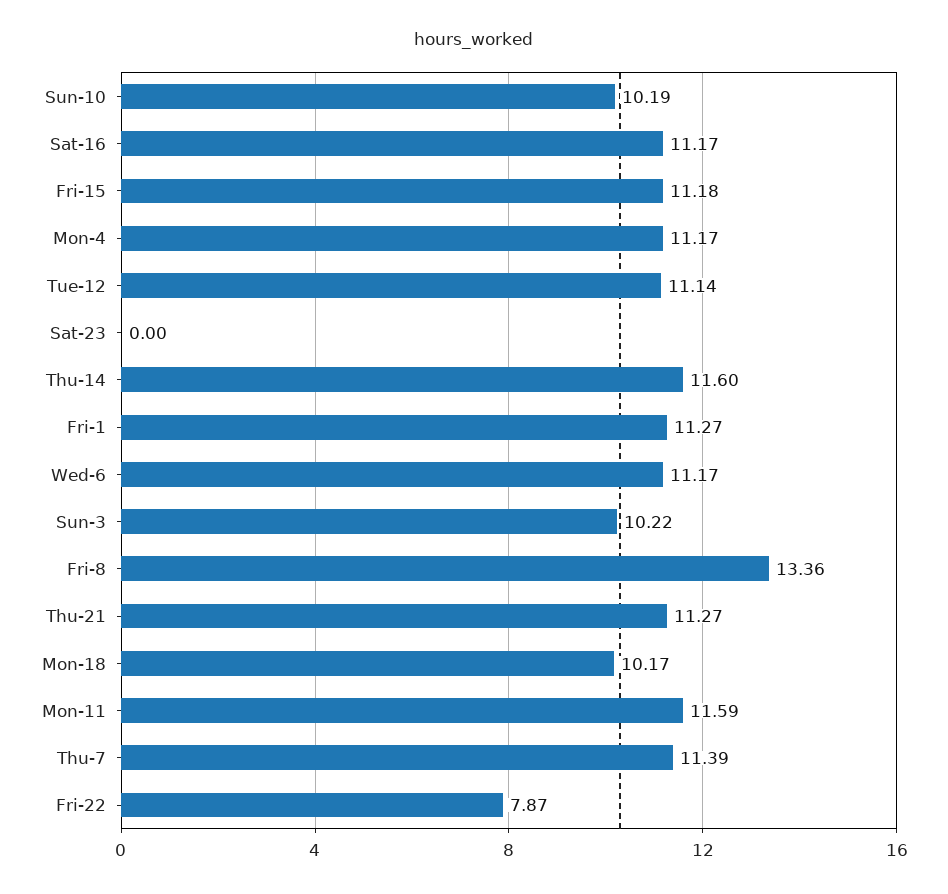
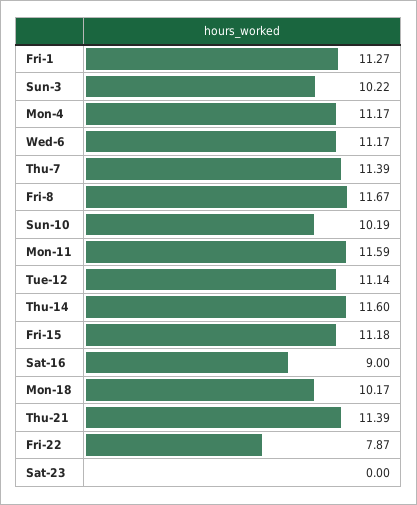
Sat-16: 11.17 -> 9
Fri-8: 13.36 -> 11.67
Thu-21: 11.27 -> 11.39

